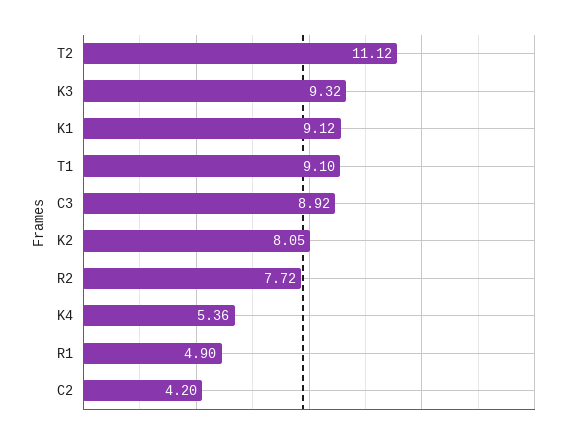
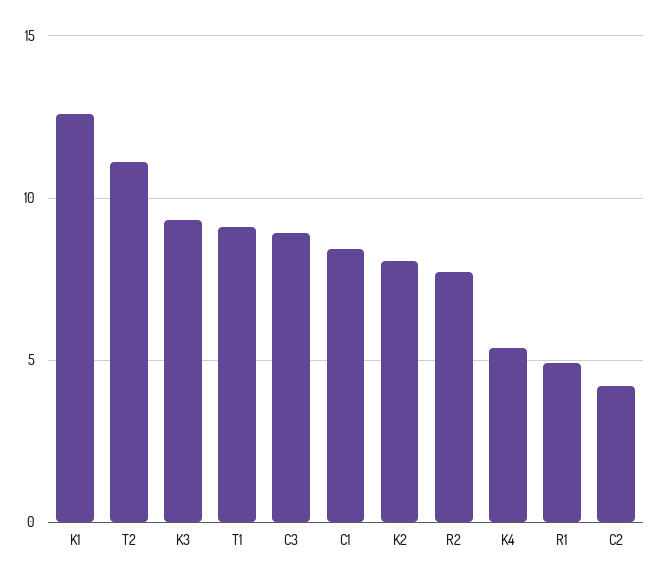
K1: 9.12 -> 12.5
C1: none -> 8.5

